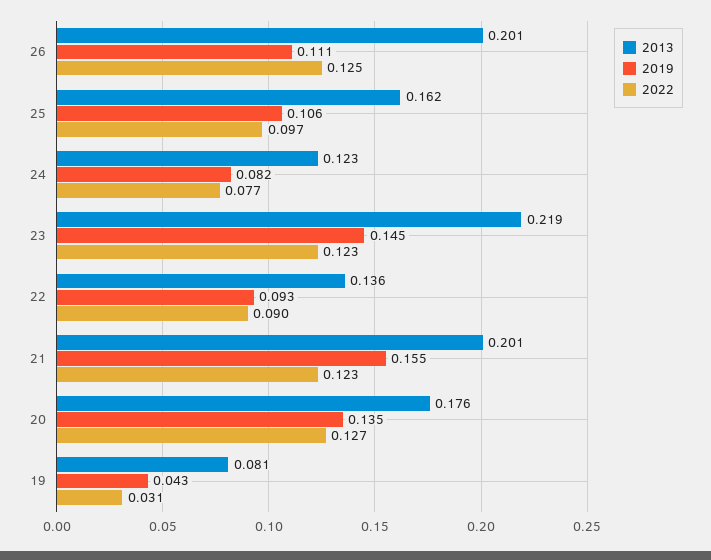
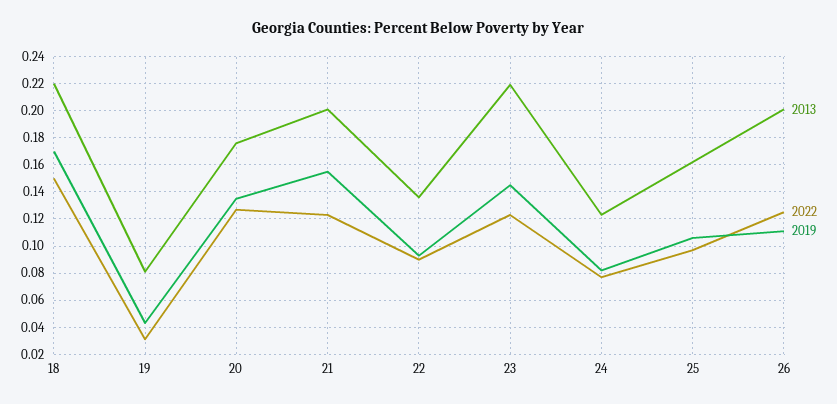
2013, 18: none -> 0.22
2022, 18: none -> 0.15
2019, 18: none -> 0.17

